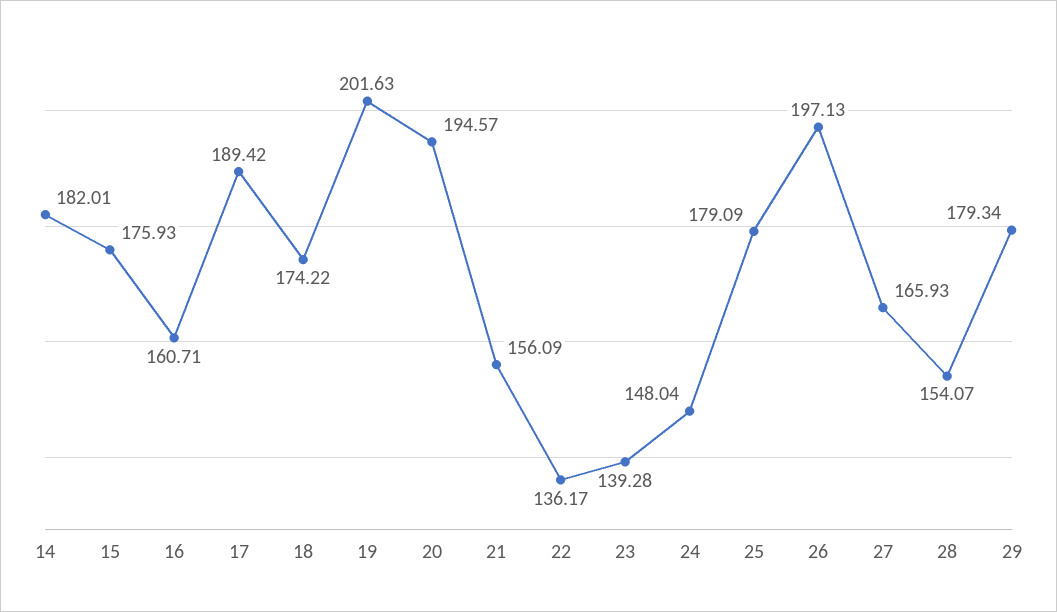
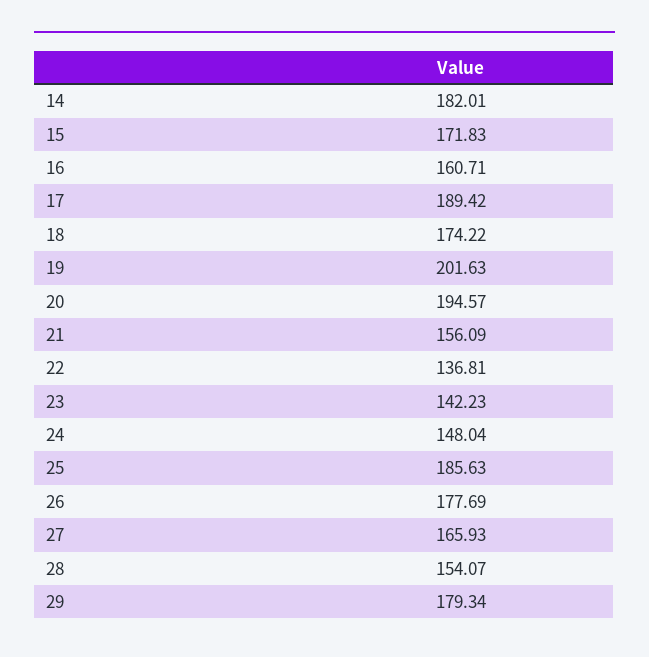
15: 175.93 -> 171.83
22: 136.17 -> 136.81
23: 139.28 -> 142.23
25: 179.09 -> 185.63
26: 197.13 -> 177.69

